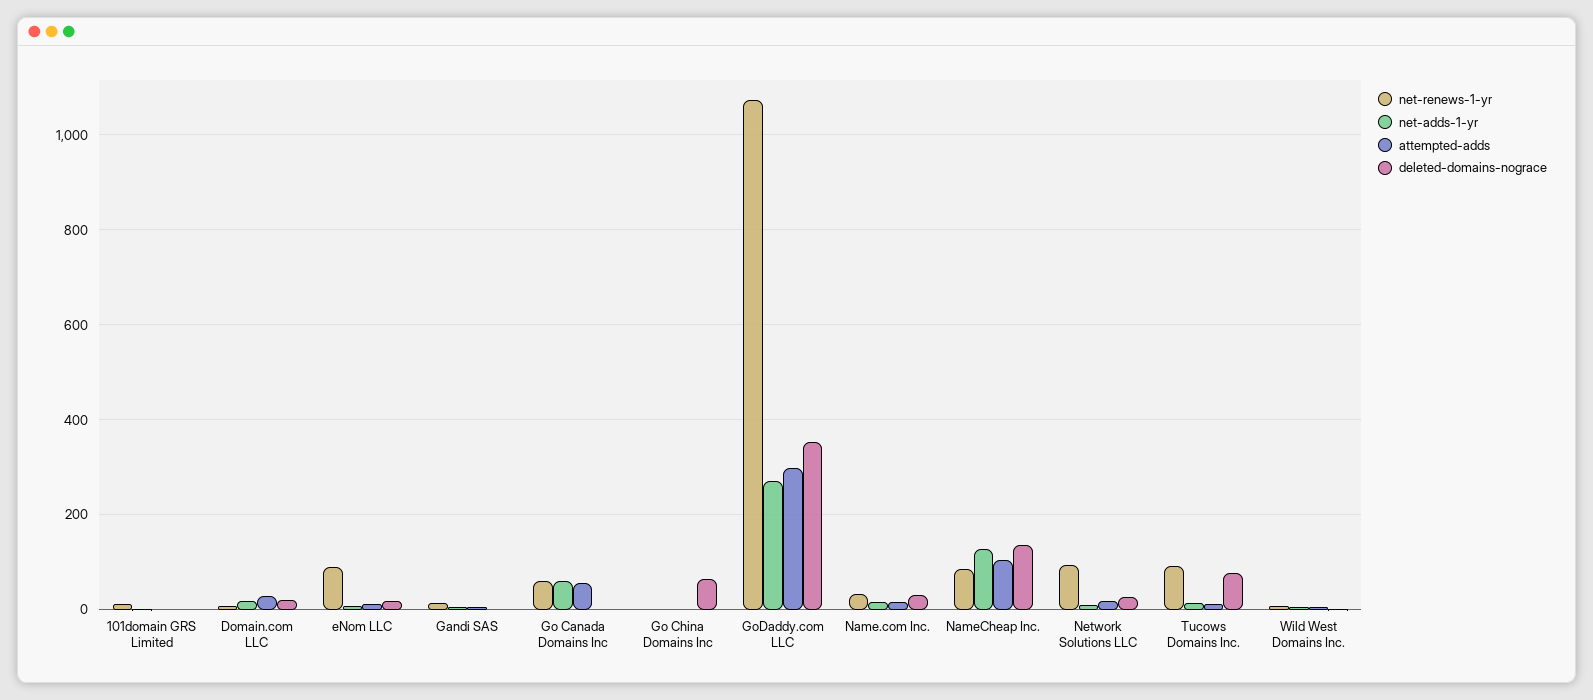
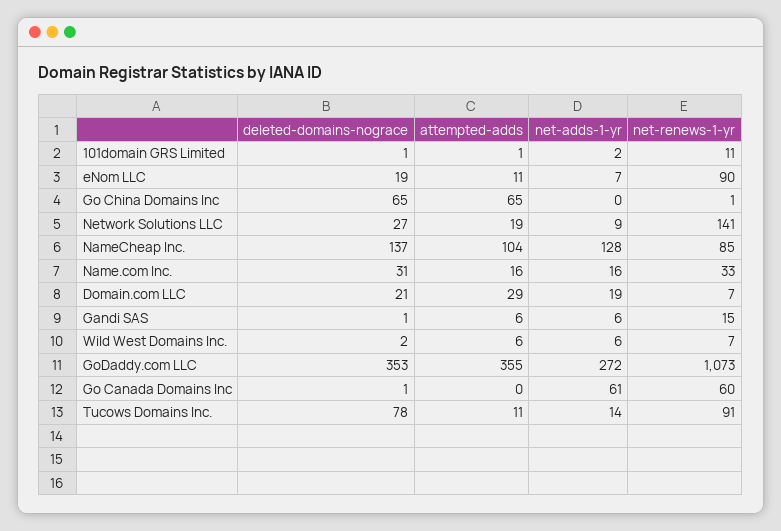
attempted-adds, Go Canada Domains Inc: 60 -> 0
attempted-adds, Go China Domains Inc: 0 -> 65
attempted-adds, GoDaddy.com LLC: 300 -> 355
net-renews-1-yr, Network Solutions LLC: 100 -> 141

